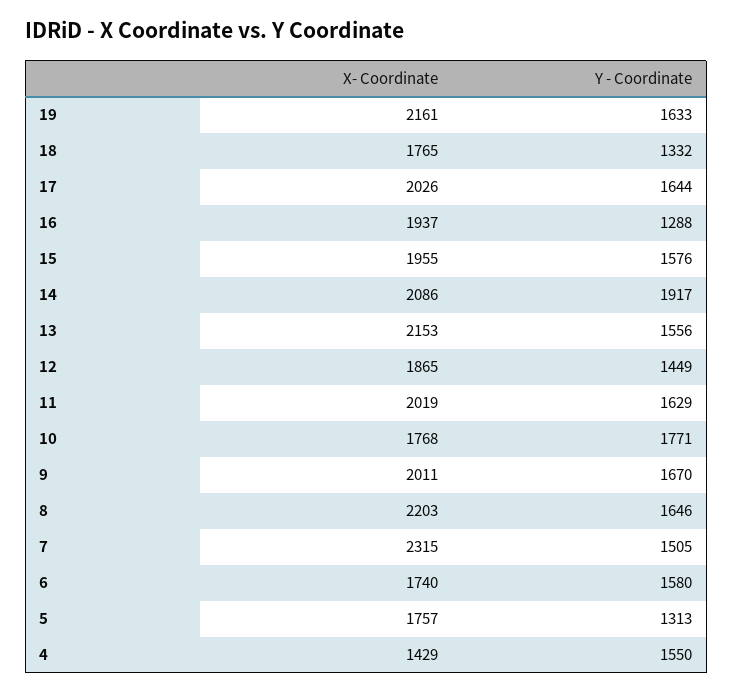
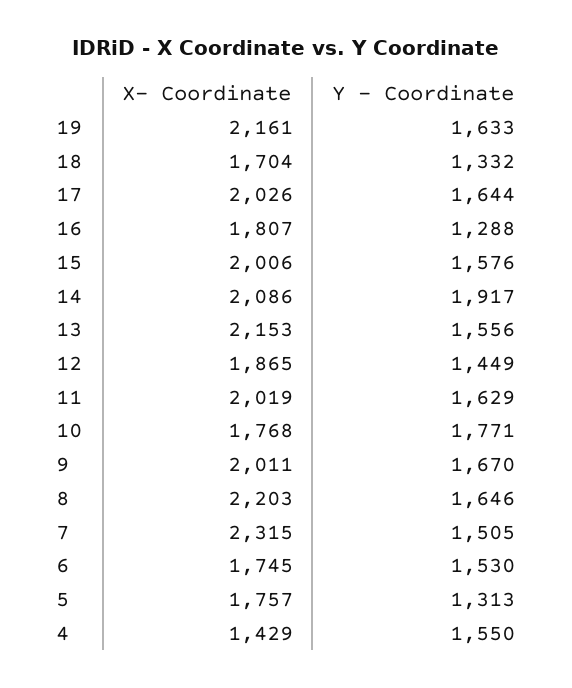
X- Coordinate, 18: 1765 -> 1704
X- Coordinate, 16: 1937 -> 1807
X- Coordinate, 15: 1955 -> 2006
X- Coordinate, 6: 1740 -> 1745
Y - Coordinate, 6: 1580 -> 1530

